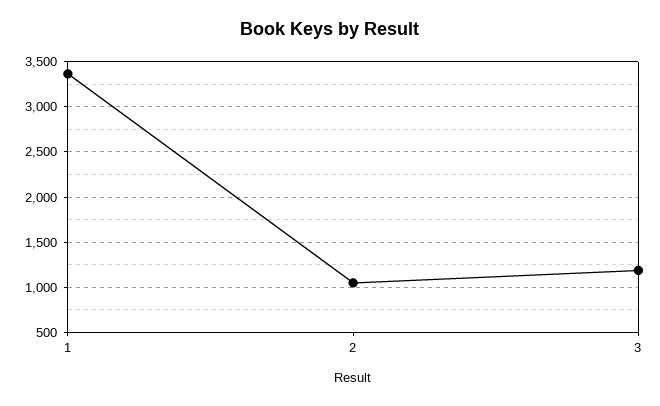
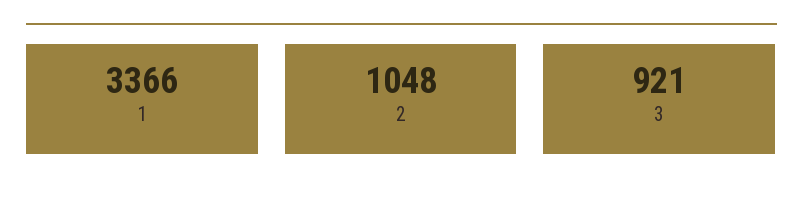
3: 1200 -> 921

